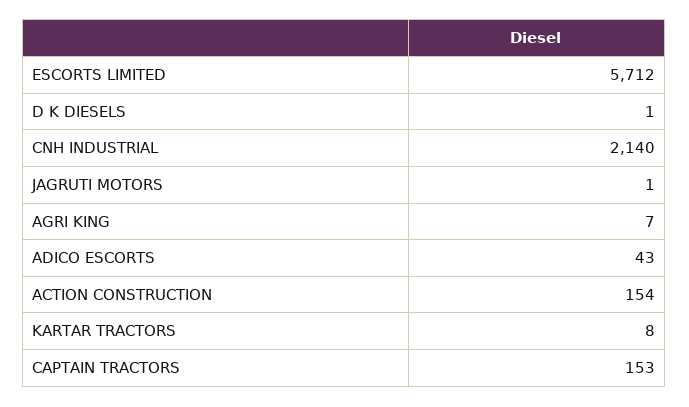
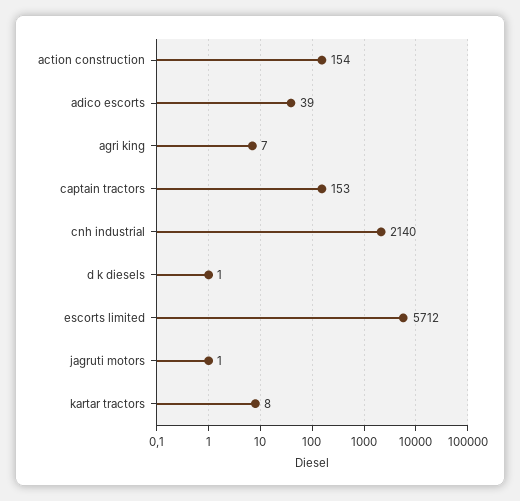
ADICO ESCORTS: 43 -> 39

